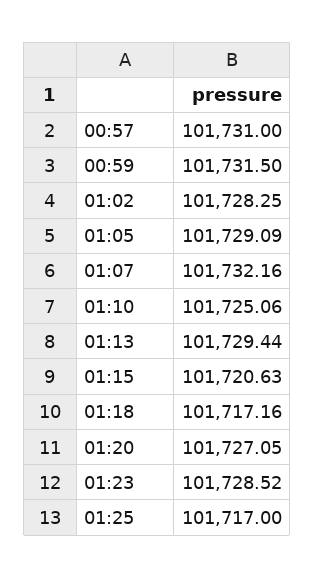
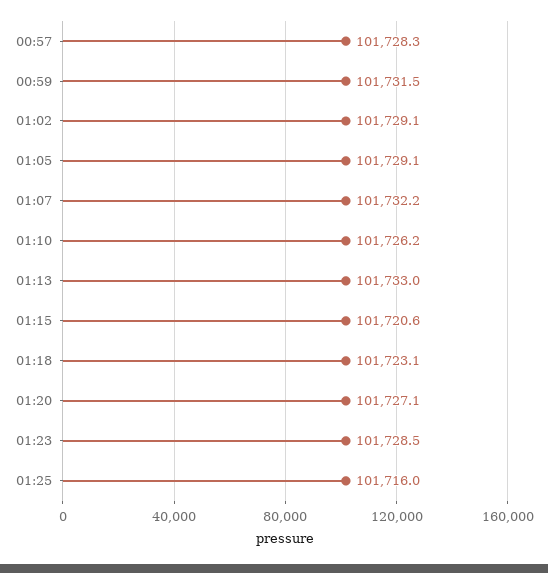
00:57: 101731 -> 101728.3
01:02: 101728.25 -> 101729.1
01:10: 101725.06 -> 101726.2
01:13: 101729.44 -> 101733
01:18: 101717.16 -> 101723.1
01:25: 101717 -> 101716

